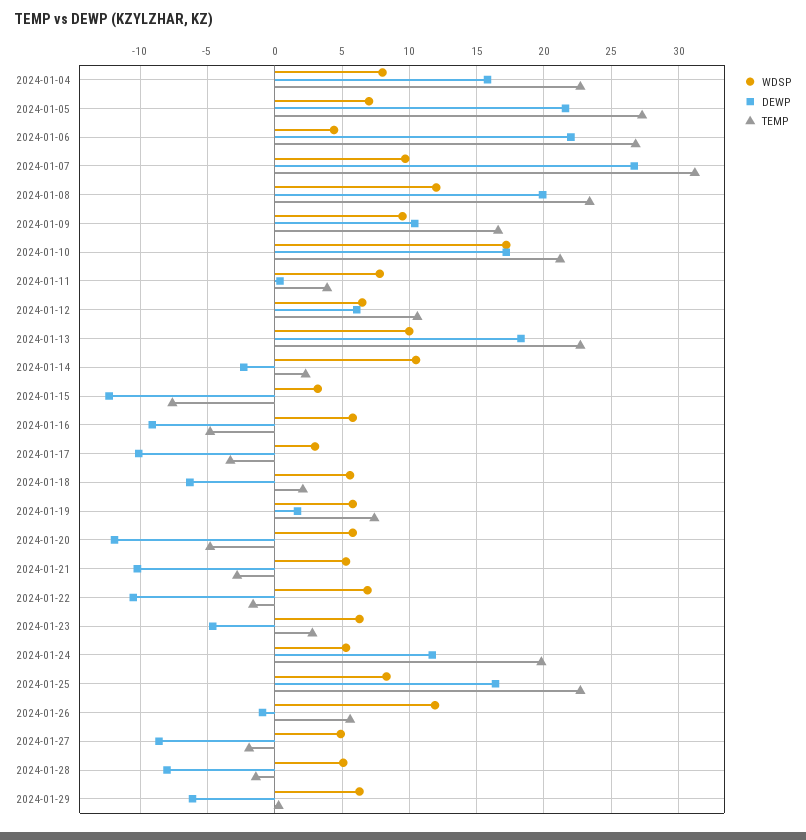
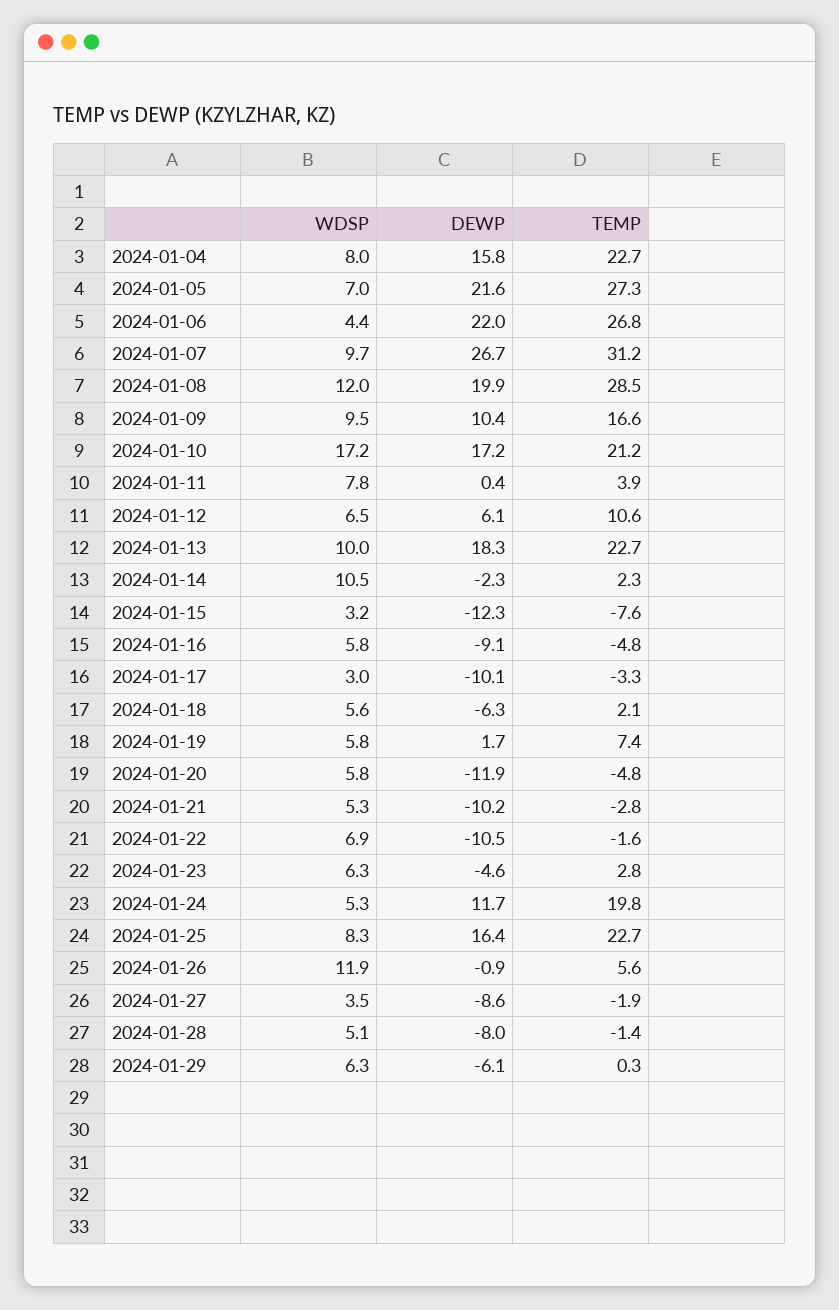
TEMP, 2024-01-08: 23.5 -> 28.5
WDSP, 2024-01-27: 5 -> 3.5

